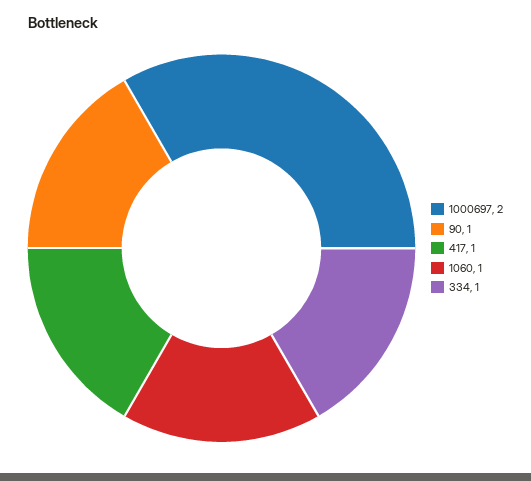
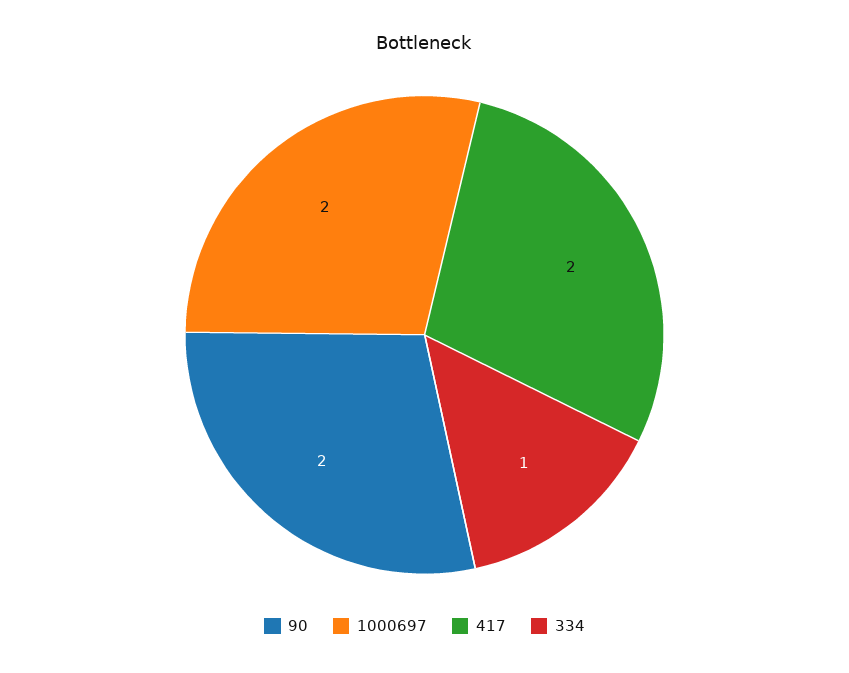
90: 1 -> 2
417: 1 -> 2
1060: 1 -> none

